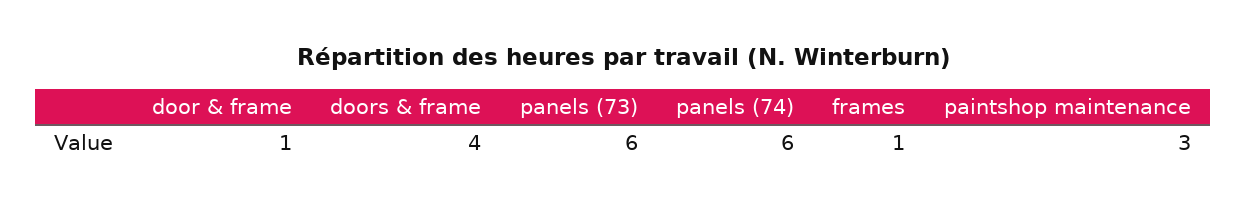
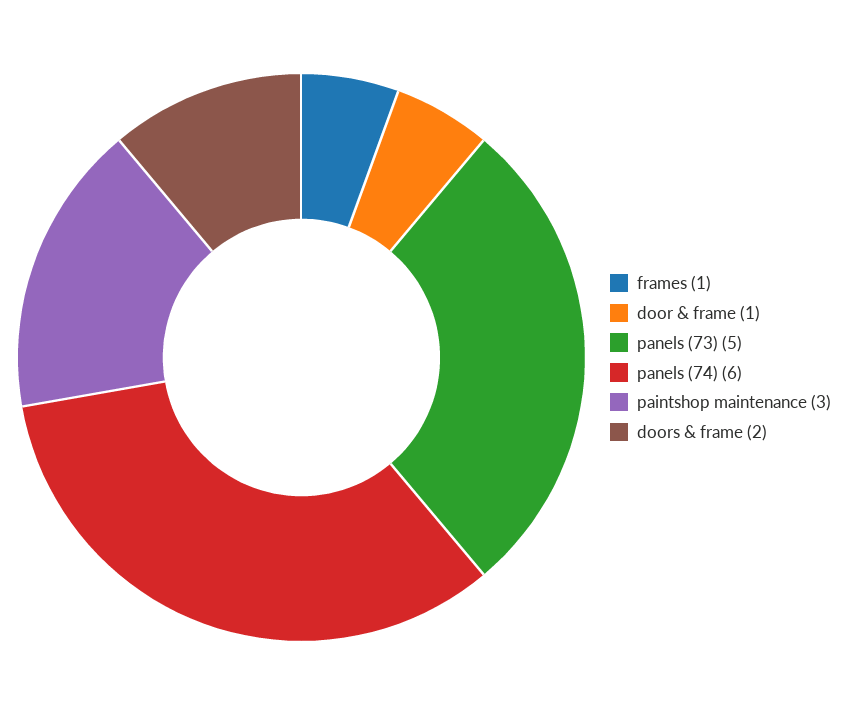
doors & frame: 4 -> 2
panels (73): 6 -> 5

